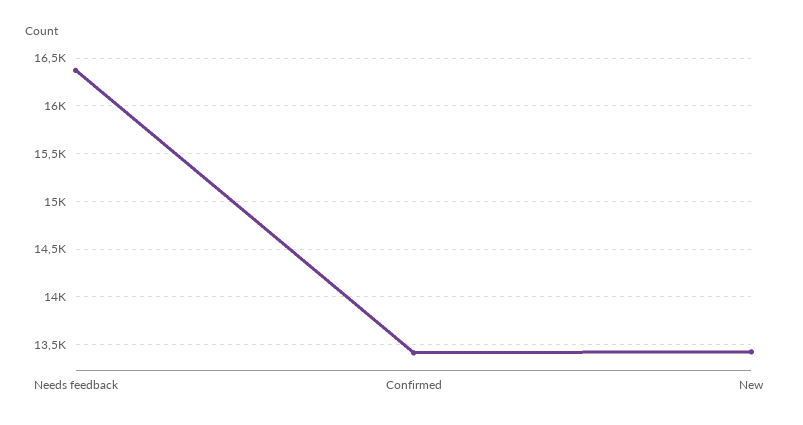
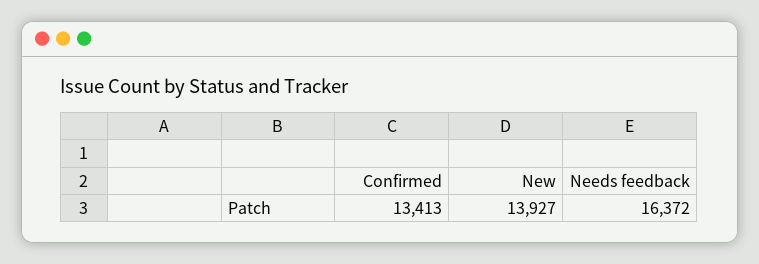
New: 13400 -> 13927

